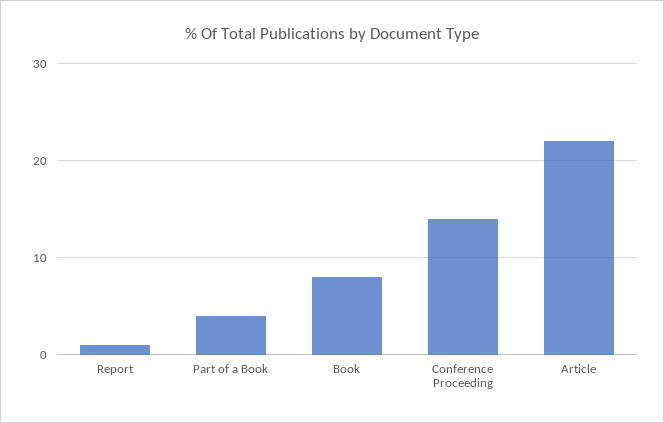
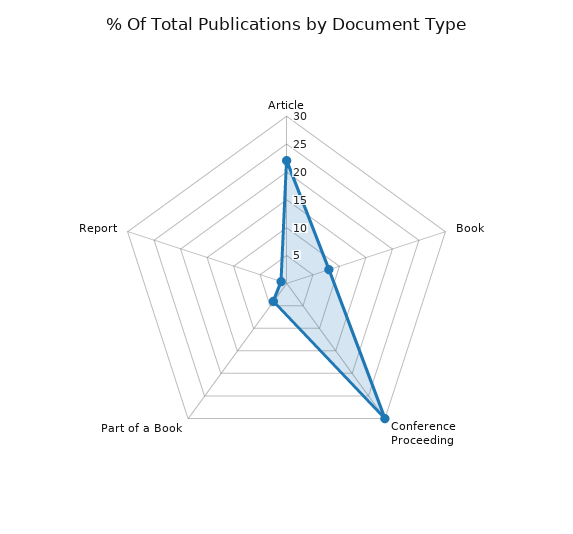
Conference Proceeding: 14 -> 30

